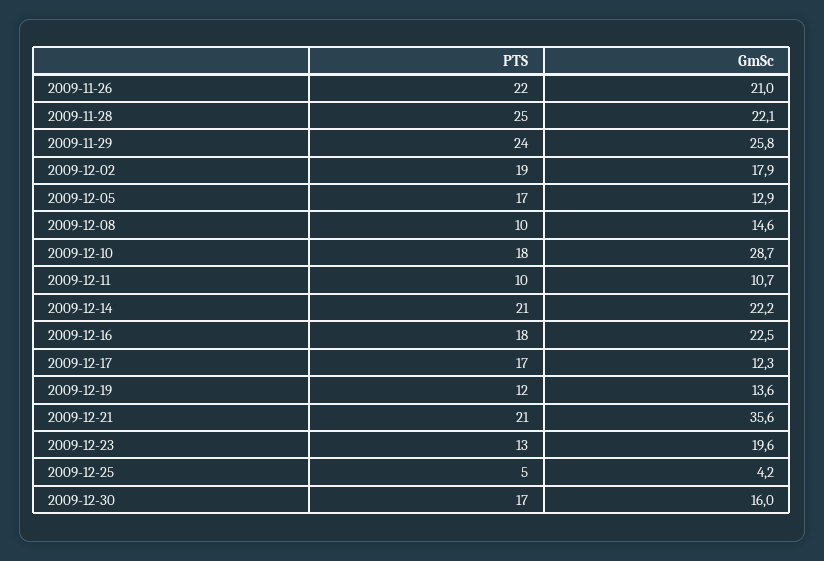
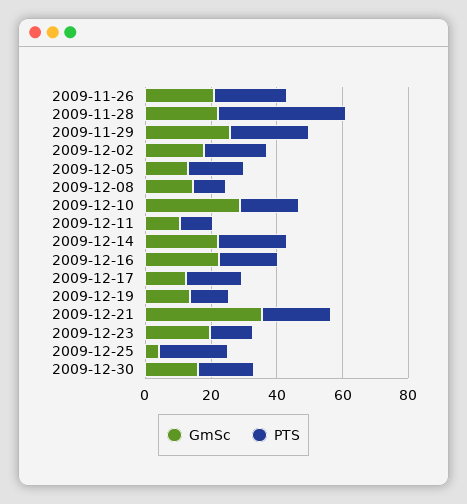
PTS, 2009-11-28: 25 -> 40
PTS, 2009-12-25: 5 -> 20

